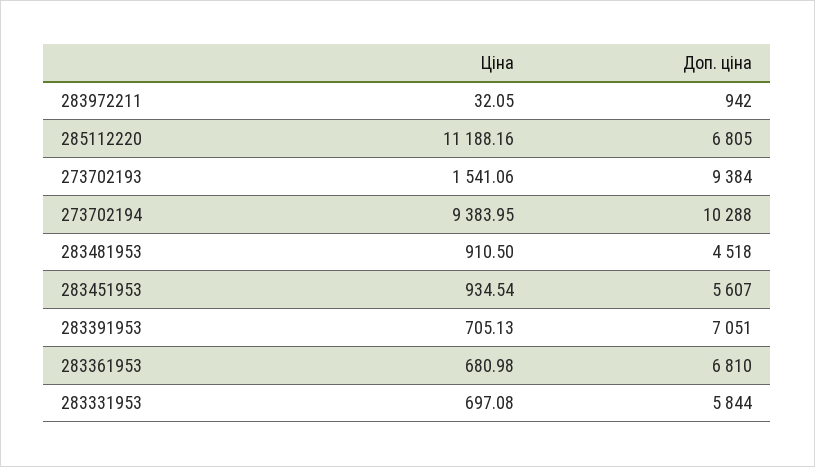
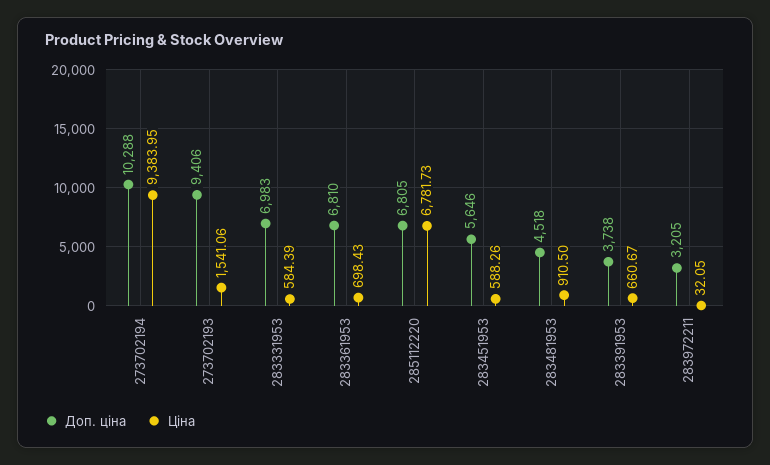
Доп. ціна, 283972211: 942 -> 3205
Ціна, 285112220: 11188.16 -> 6781.73
Доп. ціна, 273702193: 9384 -> 9406
Ціна, 283451953: 934.54 -> 588.26
Доп. ціна, 283451953: 5607 -> 5646
Ціна, 283391953: 705.13 -> 660.67
Доп. ціна, 283391953: 7051 -> 3738
Ціна, 283361953: 680.98 -> 698.43
Ціна, 283331953: 697.08 -> 584.39
Доп. ціна, 283331953: 5844 -> 6983

